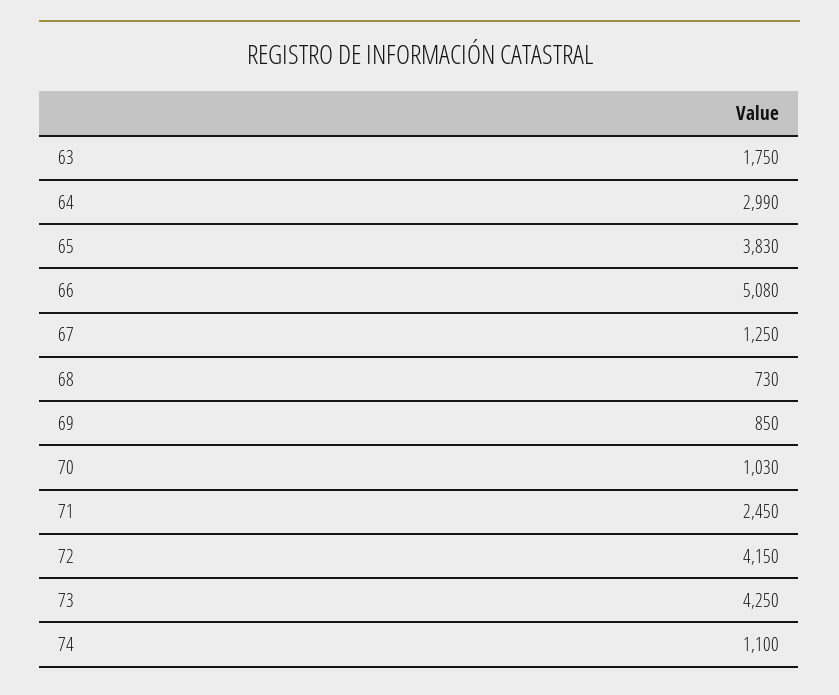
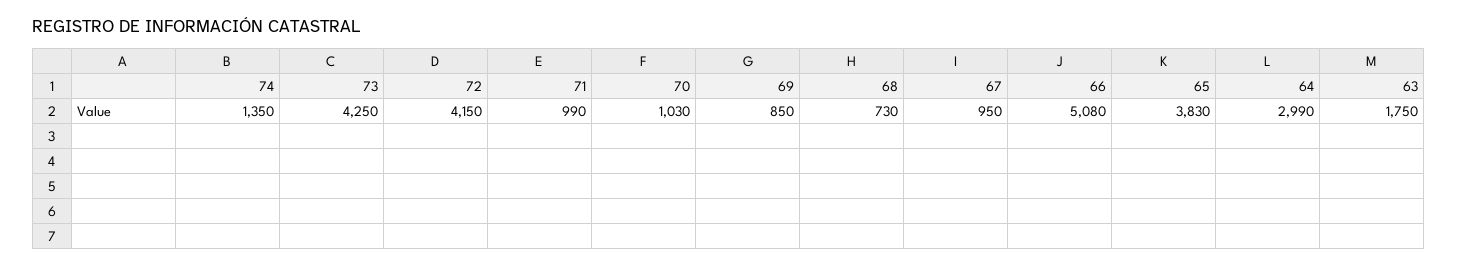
67: 1250 -> 950
71: 2450 -> 990
74: 1100 -> 1350

